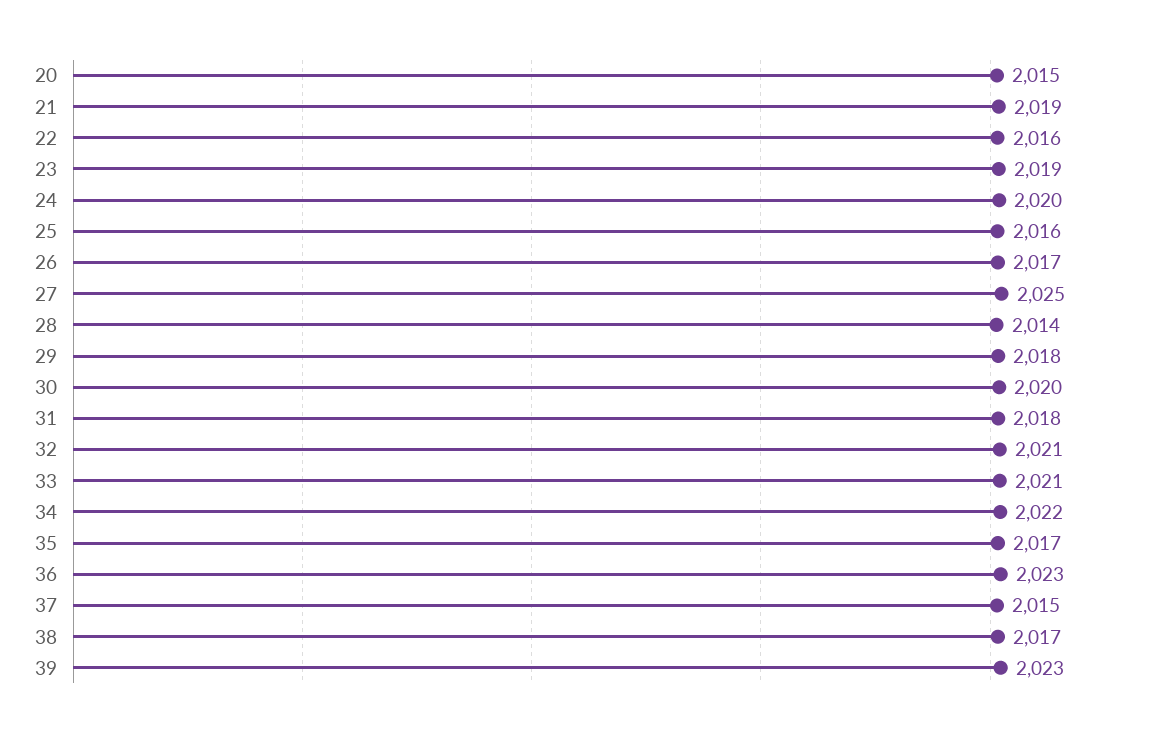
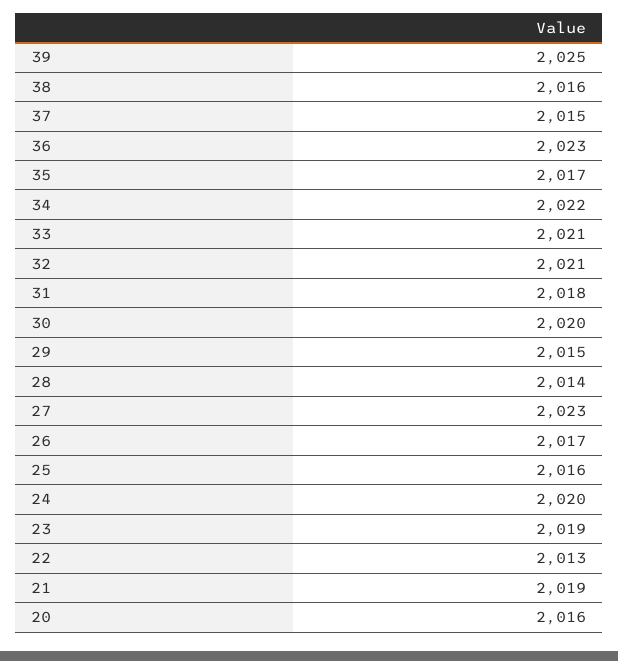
20: 2015 -> 2016
22: 2016 -> 2013
27: 2025 -> 2023
29: 2018 -> 2015
38: 2017 -> 2016
39: 2023 -> 2025

